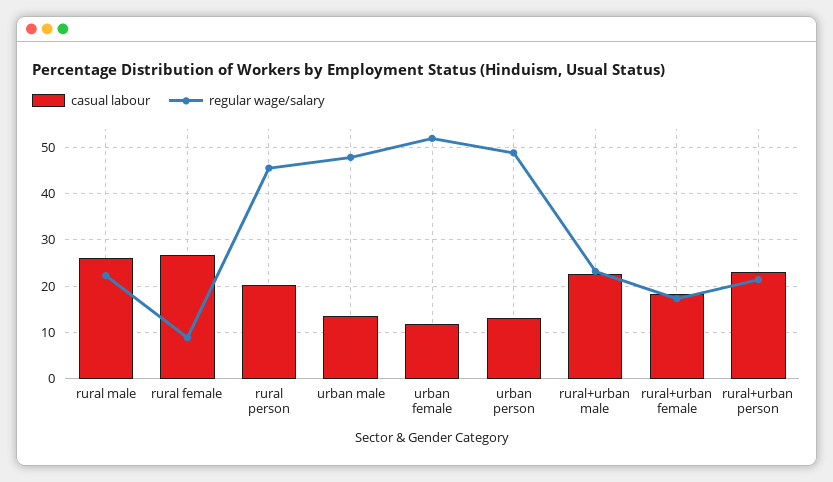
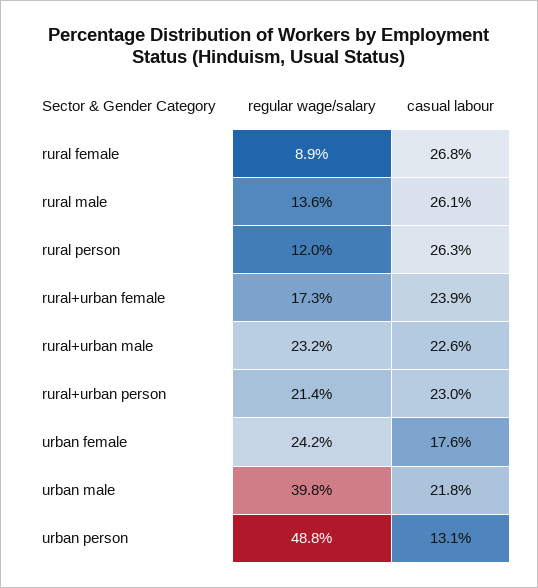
regular wage/salary, rural male: 22 -> 13.6
casual labour, rural person: 20 -> 26.3
regular wage/salary, rural person: 46 -> 12
casual labour, urban male: 14 -> 21.8
regular wage/salary, urban male: 48 -> 39.8
casual labour, urban female: 12 -> 17.6
regular wage/salary, urban female: 52 -> 24.2
casual labour, rural+urban female: 18 -> 23.9

